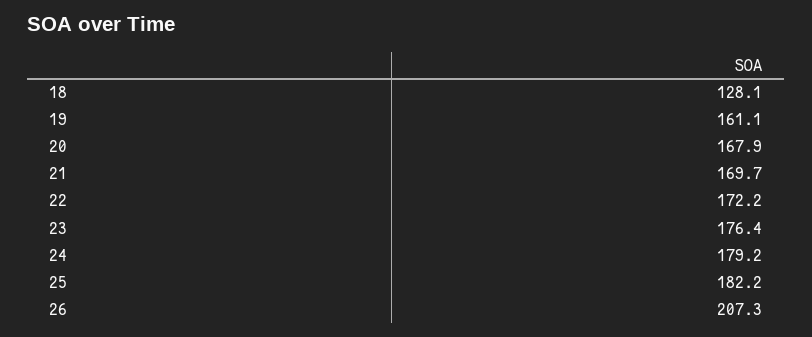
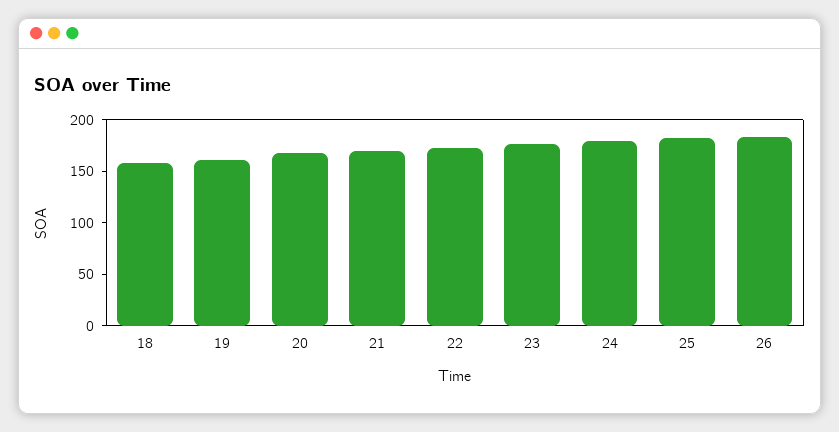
18: 128.1 -> 160
26: 207.3 -> 180

